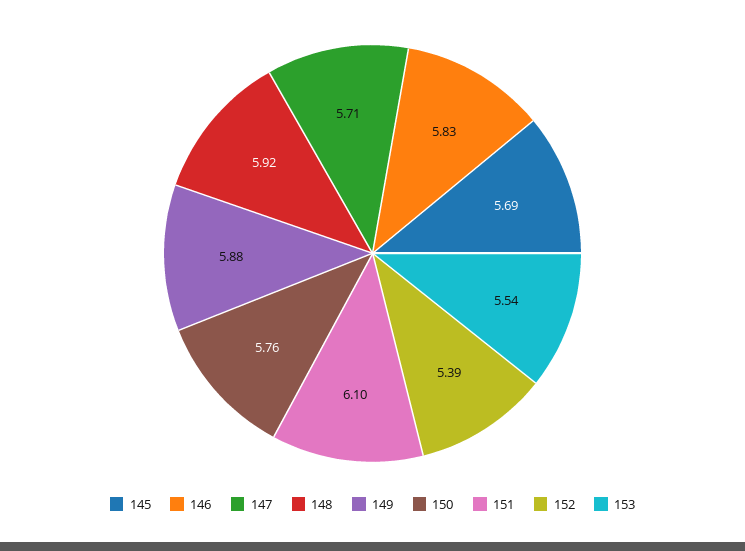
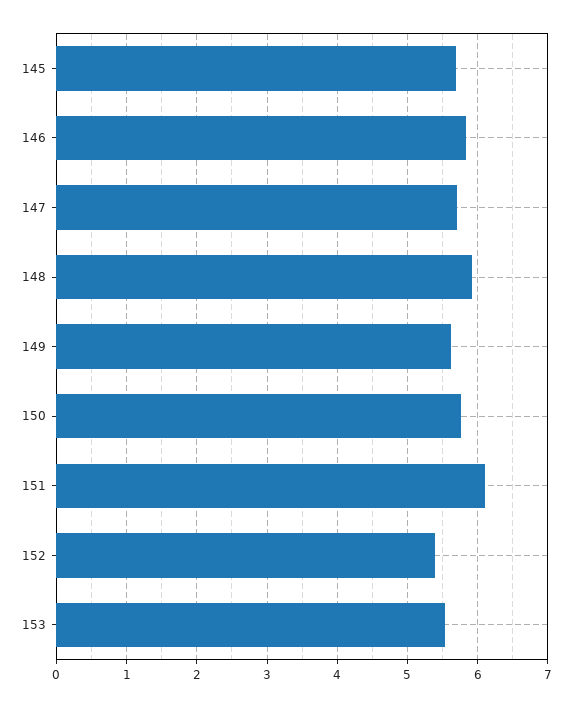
149: 5.88 -> 5.6

